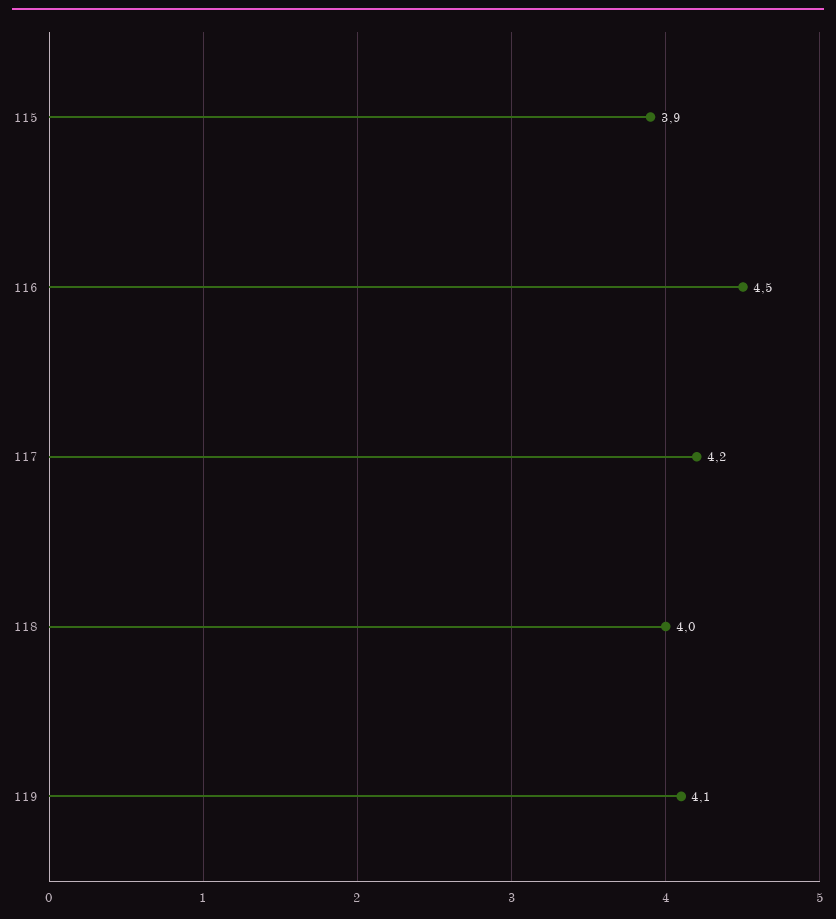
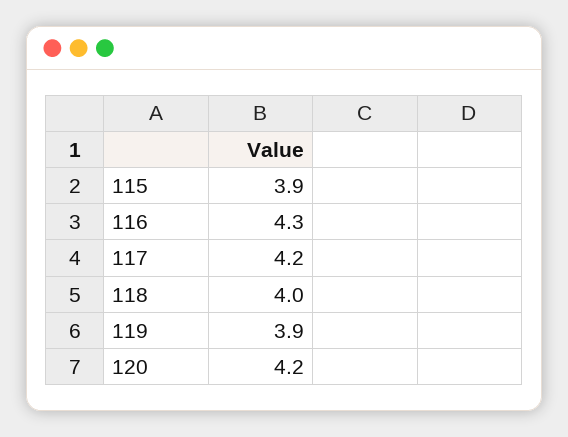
116: 4.5 -> 4.3
119: 4.1 -> 3.9
120: none -> 4.2

